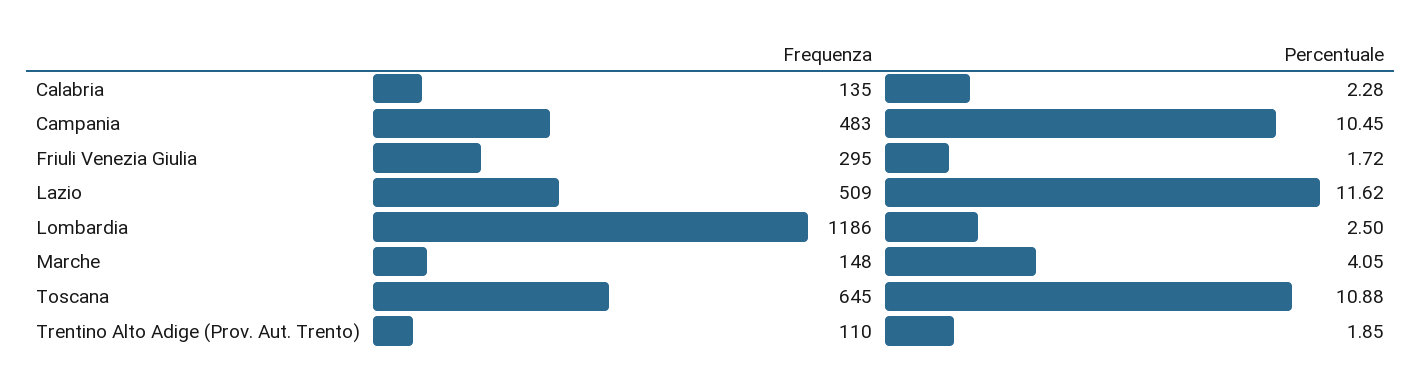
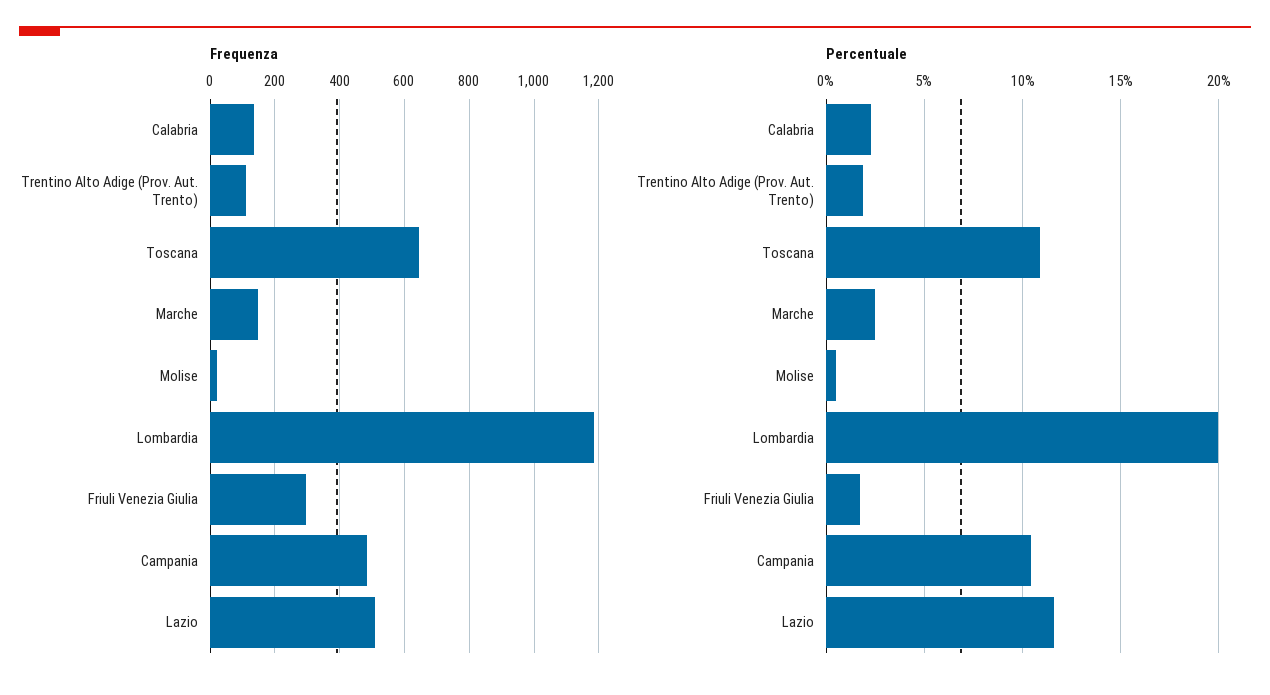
Percentuale, Lombardia: 2.5 -> 20
Percentuale, Marche: 4.05 -> 2.5
Frequenza, Molise: none -> 20
Percentuale, Molise: none -> 0.5

